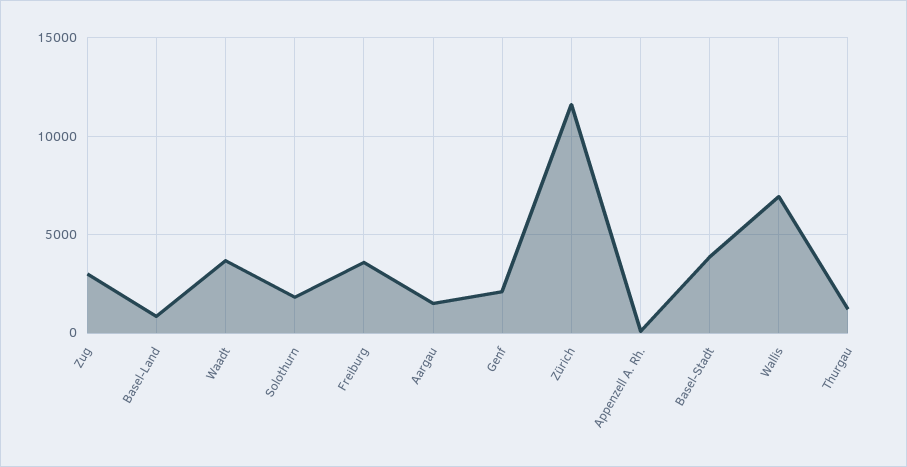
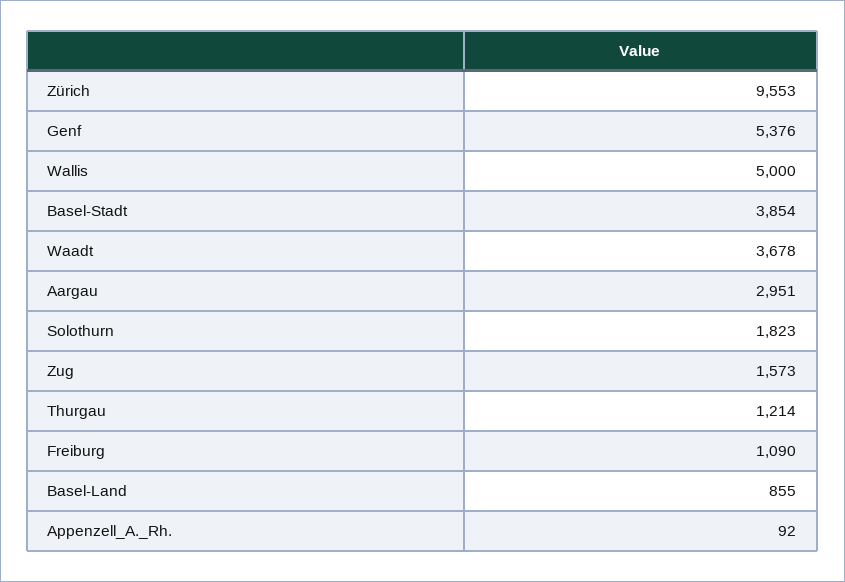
Zug: 3000 -> 1573
Freiburg: 3500 -> 1090
Aargau: 1500 -> 2951
Genf: 2000 -> 5376
Zürich: 11500 -> 9553
Wallis: 7000 -> 5000

